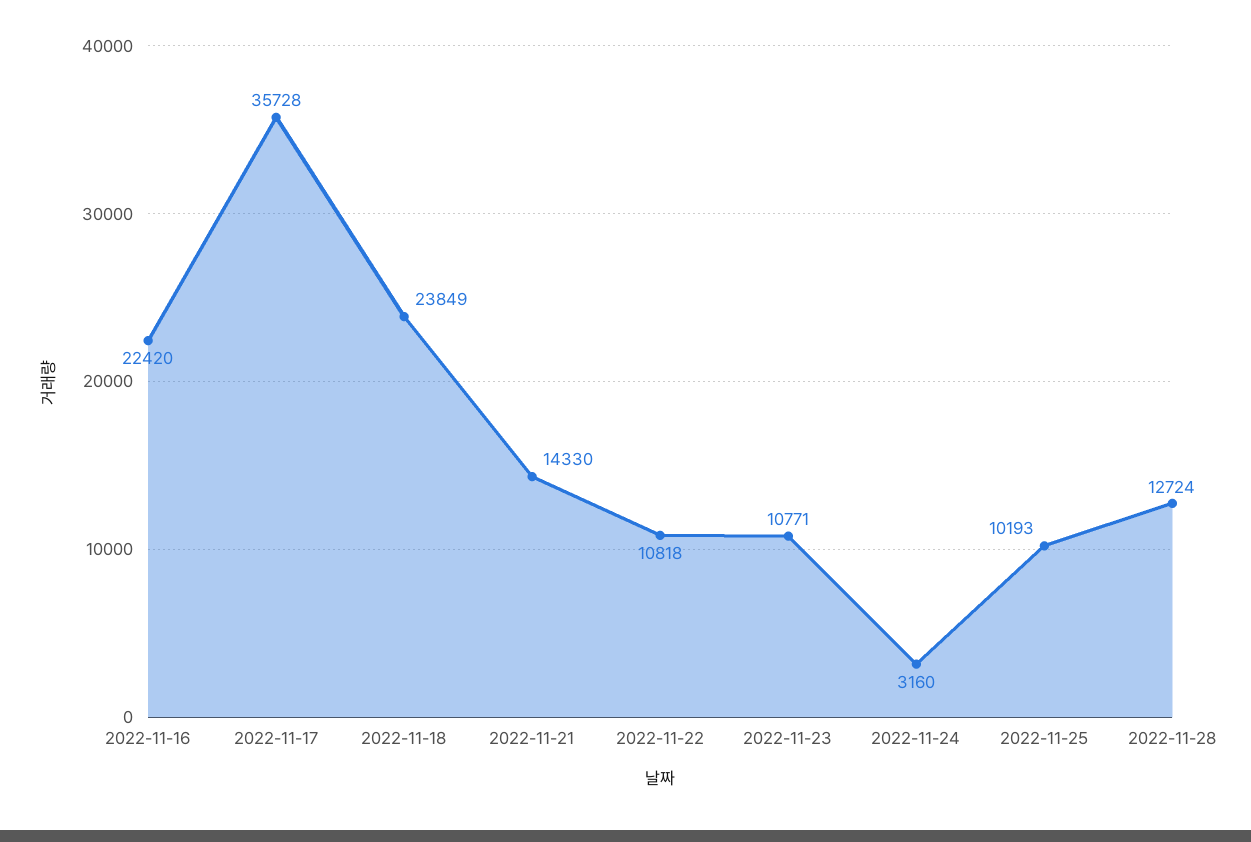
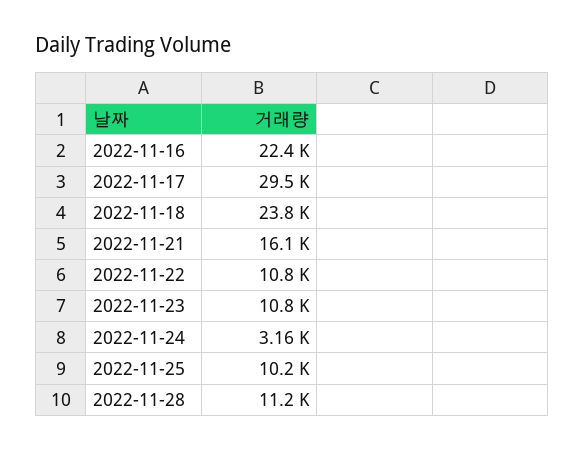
2022-11-17: 35728 -> 29500
2022-11-21: 14330 -> 16100
2022-11-28: 12724 -> 11200

